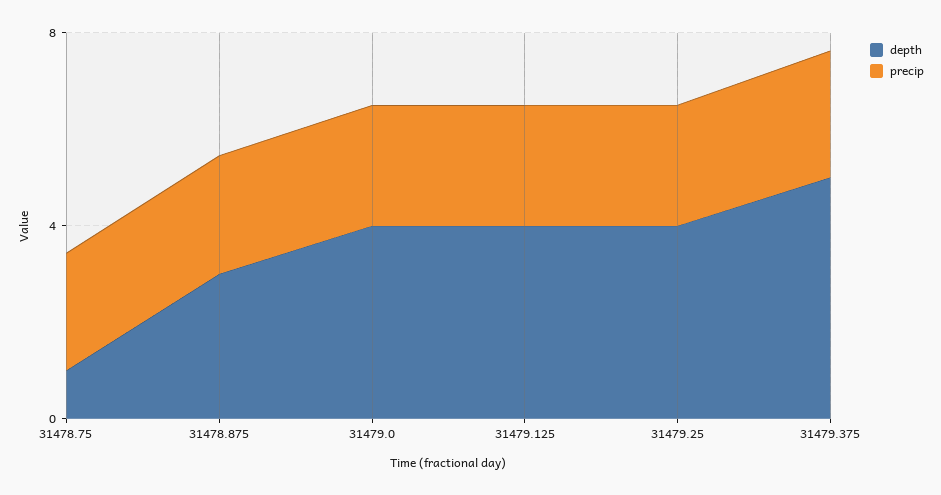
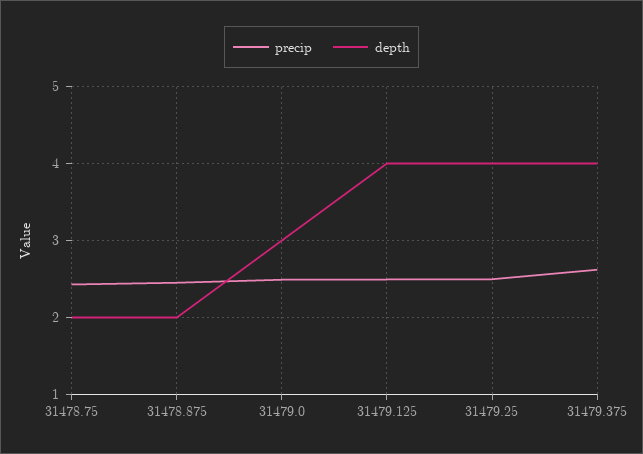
depth, 31478.75: 1 -> 2
depth, 31478.875: 3 -> 2
depth, 31479.0: 4 -> 3
depth, 31479.375: 5 -> 4

